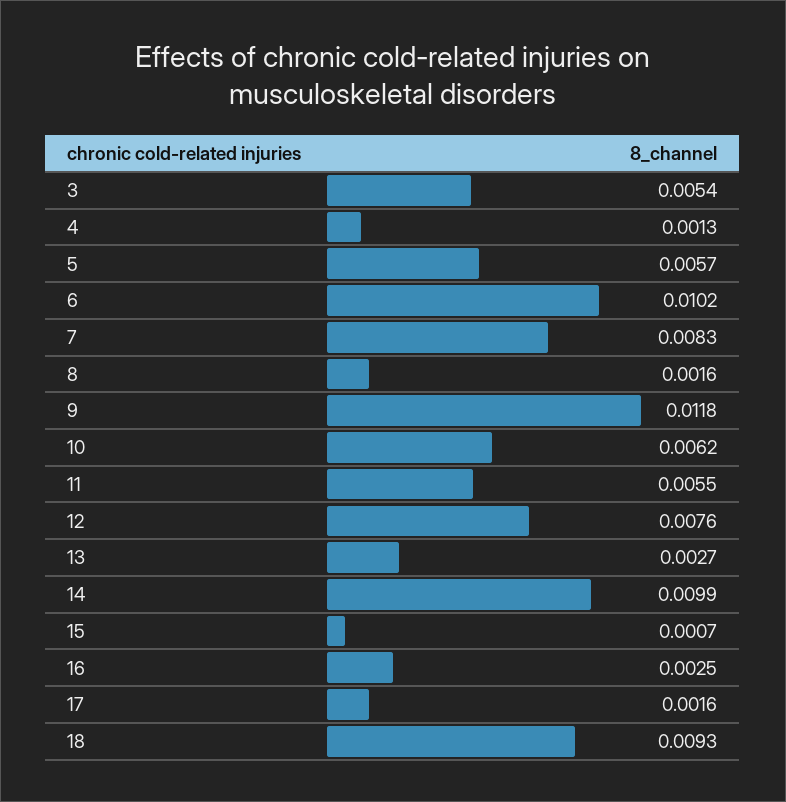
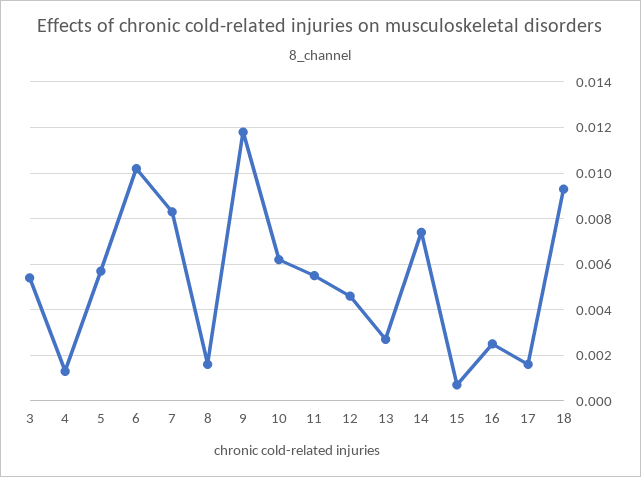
12: 0.0076 -> 0.0045
14: 0.0099 -> 0.0075

